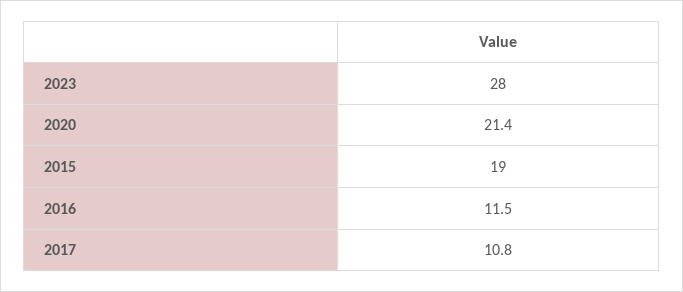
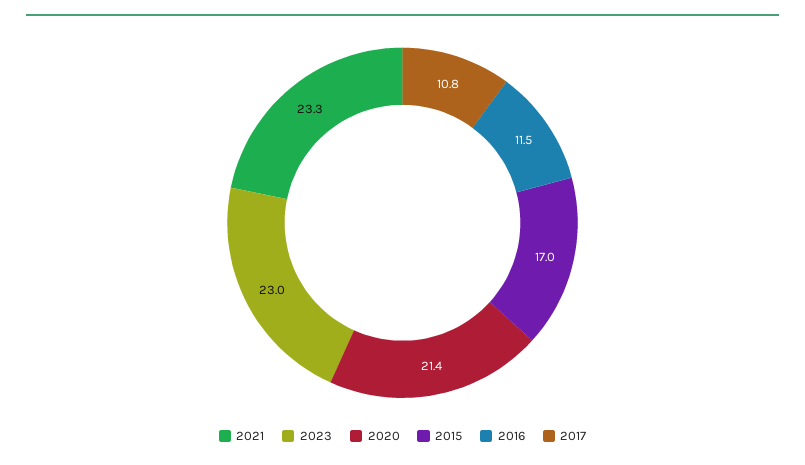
2023: 28 -> 23
2015: 19 -> 17
2021: none -> 23.3

